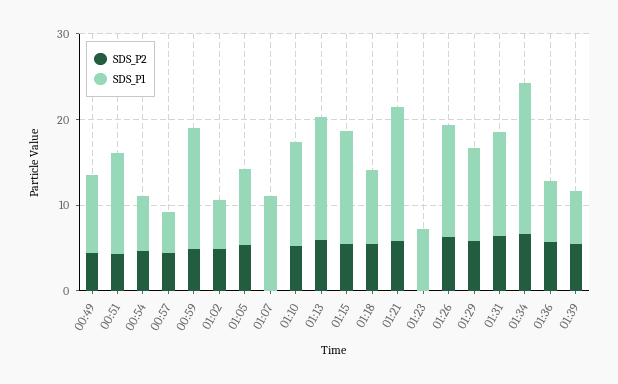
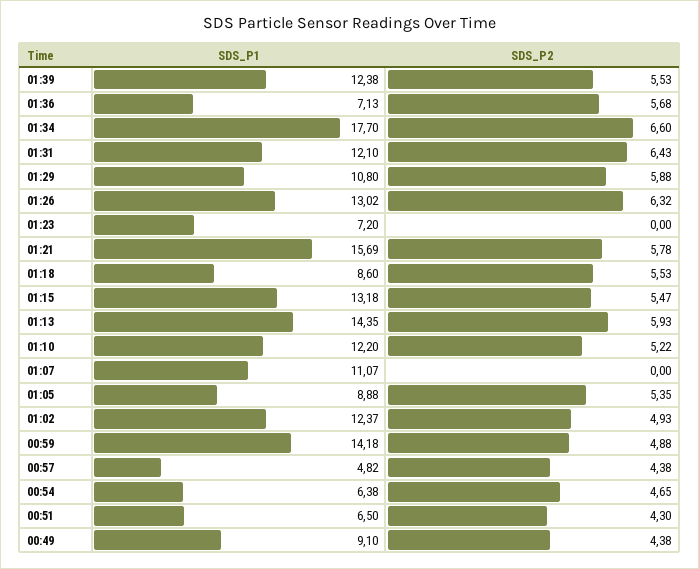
SDS_P1, 00:51: 12 -> 6.5
SDS_P1, 01:02: 6 -> 12.37
SDS_P1, 01:39: 6 -> 12.38

